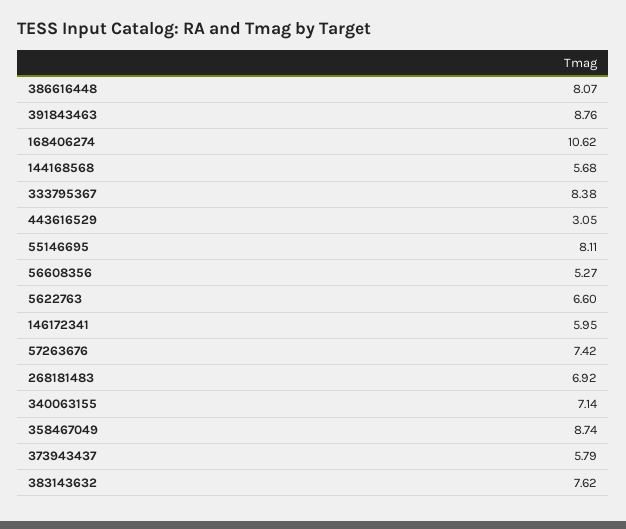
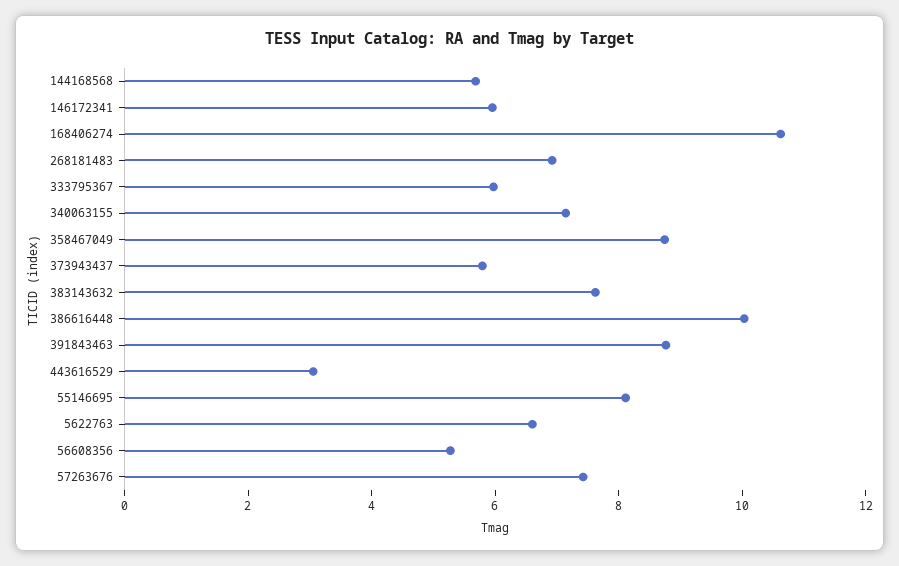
386616448: 8.07 -> 10
333795367: 8.38 -> 6

